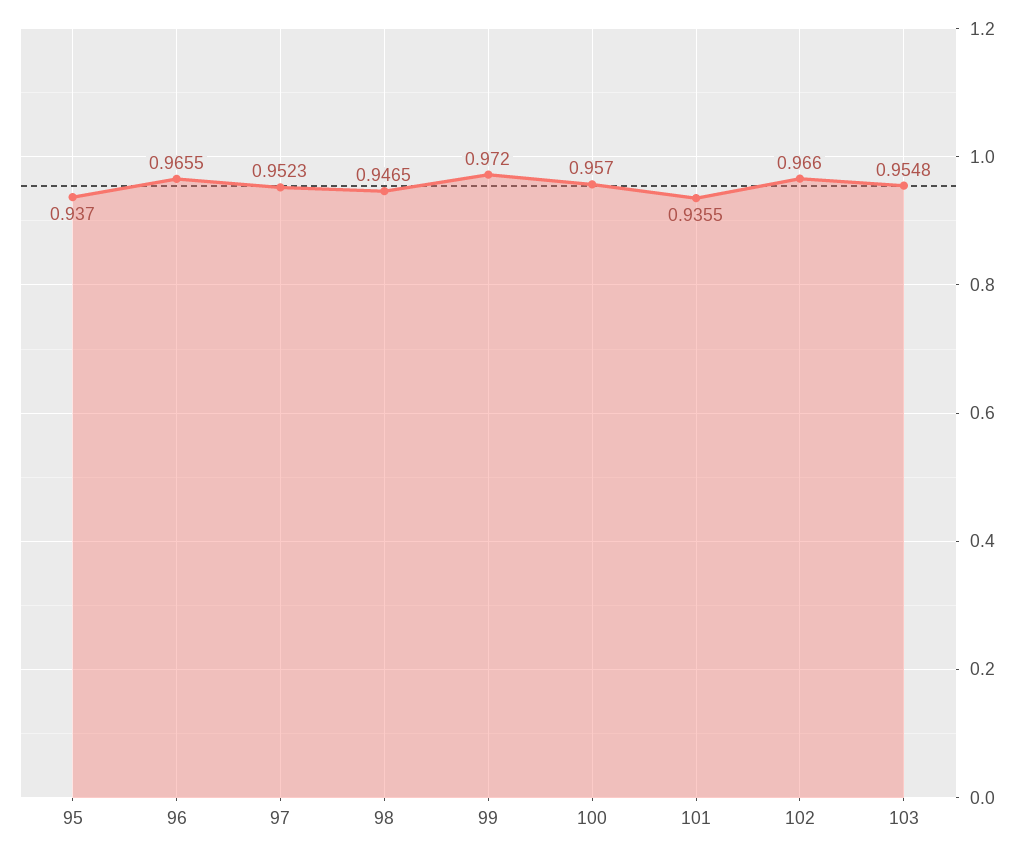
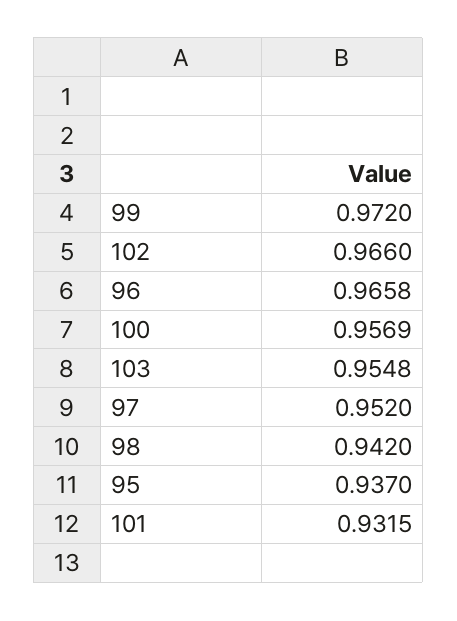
96: 0.9655 -> 0.9658
97: 0.9523 -> 0.952
98: 0.9465 -> 0.942
100: 0.957 -> 0.9569
101: 0.9355 -> 0.9315

